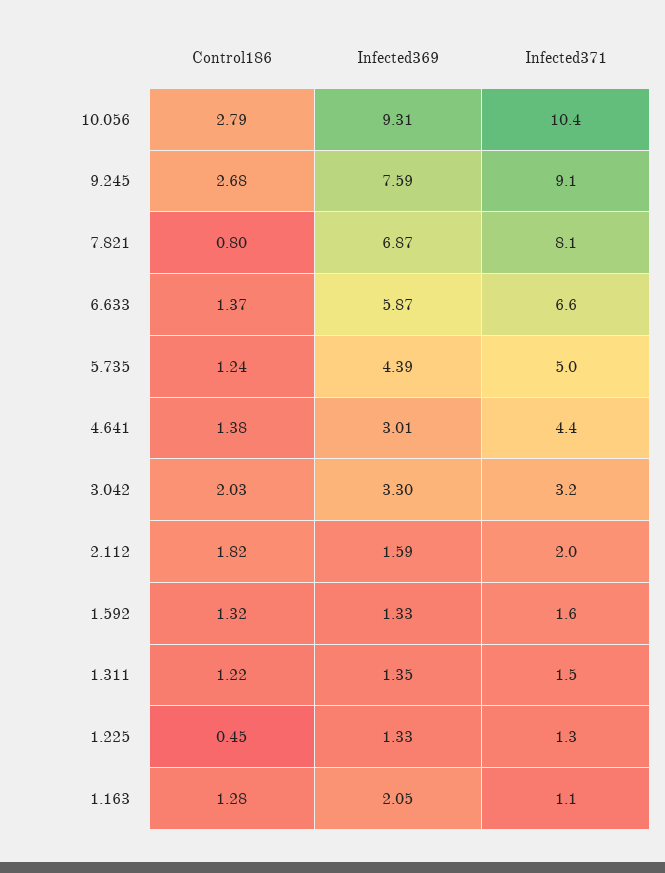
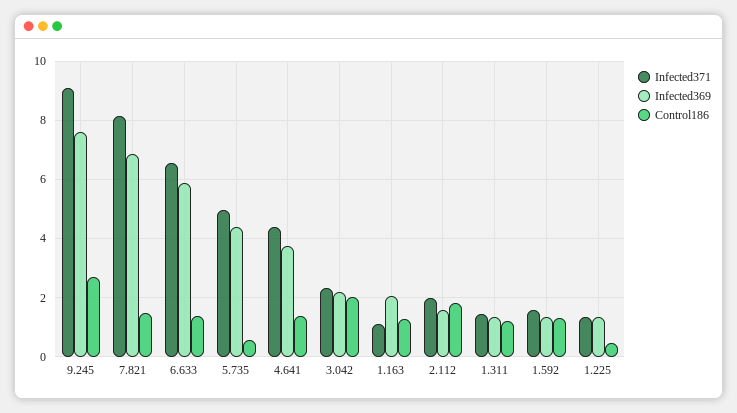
Control186, 10.056: 2.79 -> none
Infected369, 10.056: 9.31 -> none
Infected371, 10.056: 10.4 -> none
Control186, 7.821: 0.8 -> 1.5
Control186, 5.735: 1.24 -> 0.5
Infected369, 4.641: 3.01 -> 3.75
Infected369, 3.042: 3.3 -> 2.25
Infected371, 3.042: 3.2 -> 2.25

